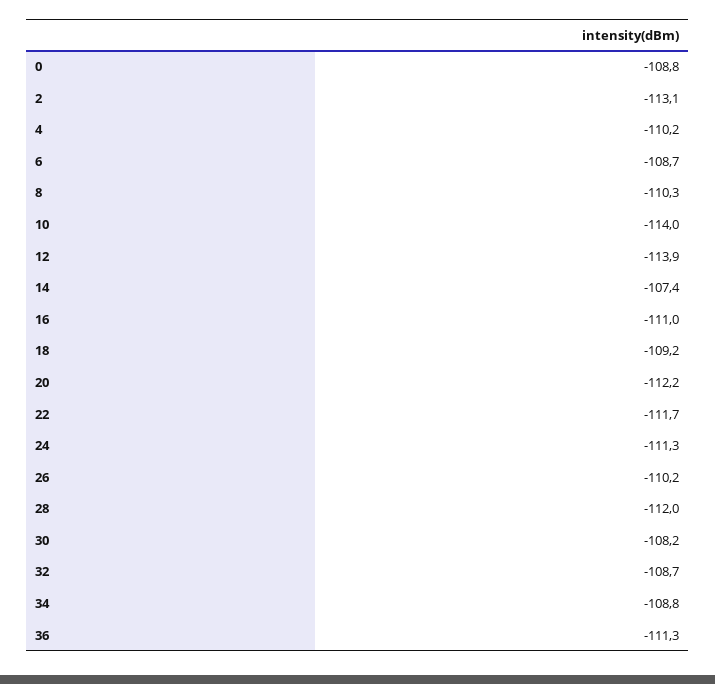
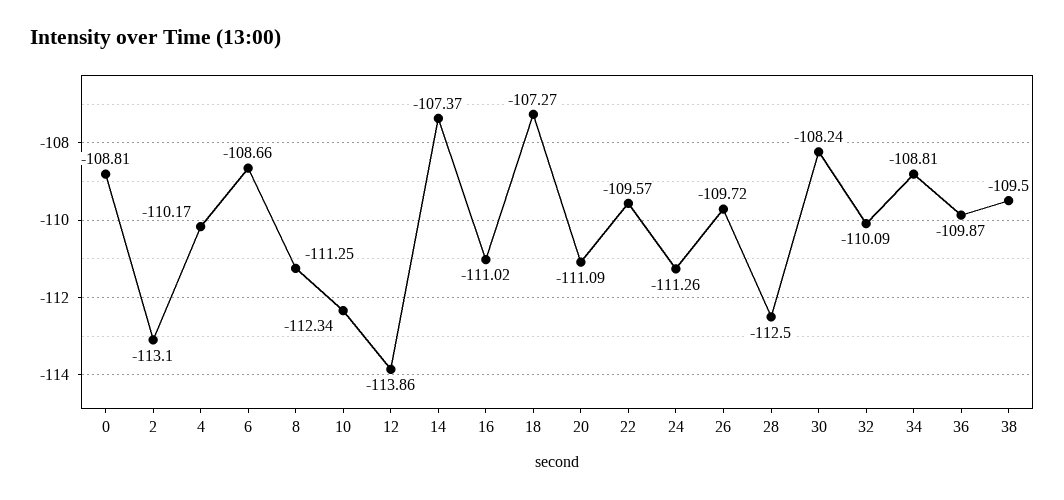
8: -110.3 -> -111.25
10: -114 -> -112.34
18: -109.2 -> -107.27
20: -112.2 -> -111.09
22: -111.7 -> -109.57
26: -110.2 -> -109.72
28: -112 -> -112.5
32: -108.7 -> -110.09
36: -111.3 -> -109.87
38: none -> -109.5

